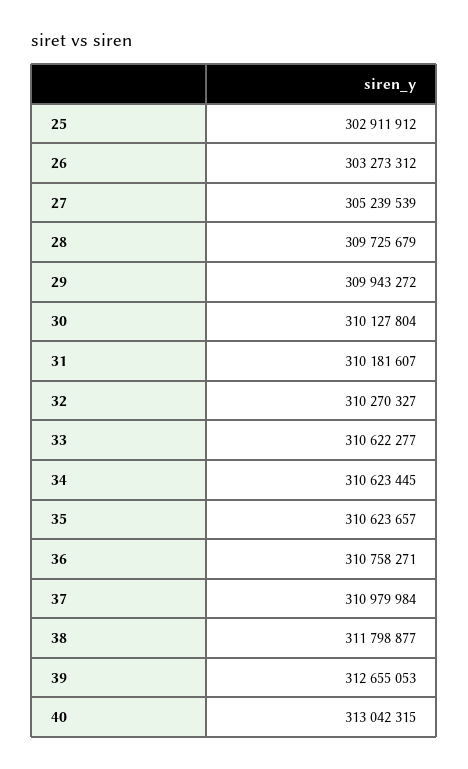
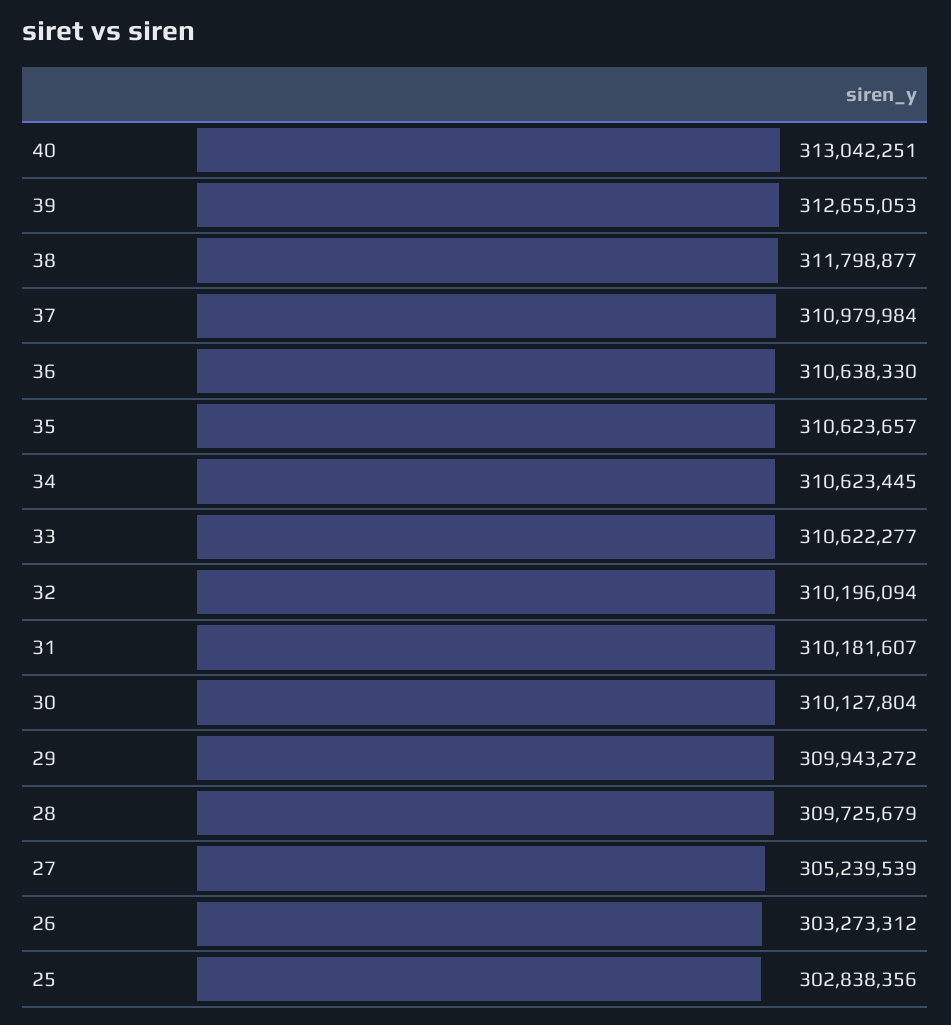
25: 302911912 -> 302838356
32: 310270327 -> 310196094
36: 310758271 -> 310638330
40: 313042315 -> 313042251

